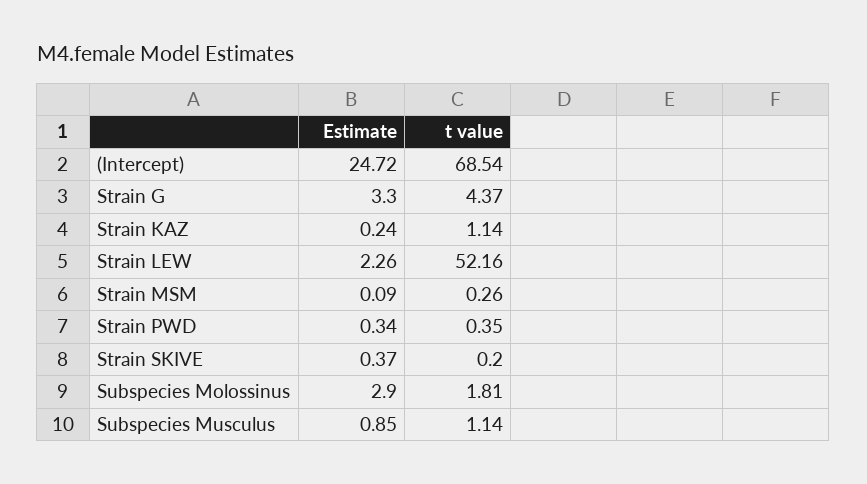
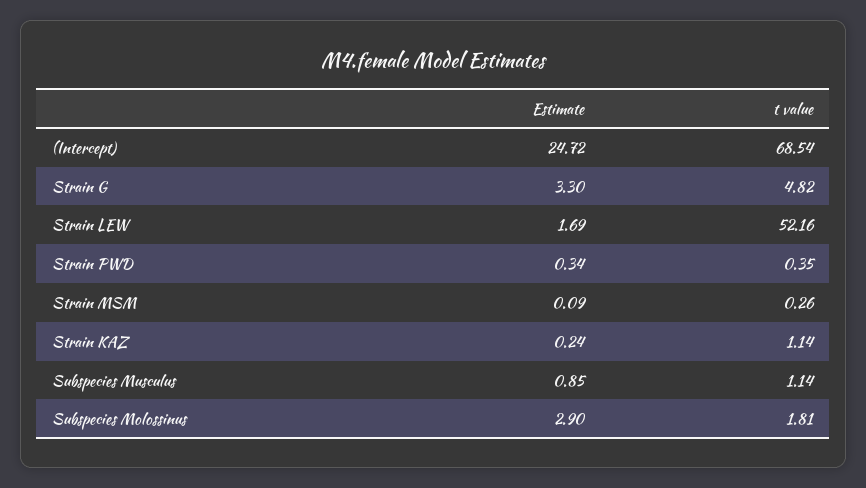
t value, Strain G: 4.37 -> 4.82
Estimate, Strain LEW: 2.26 -> 1.69
Estimate, Strain SKIVE: 0.37 -> none
t value, Strain SKIVE: 0.2 -> none

